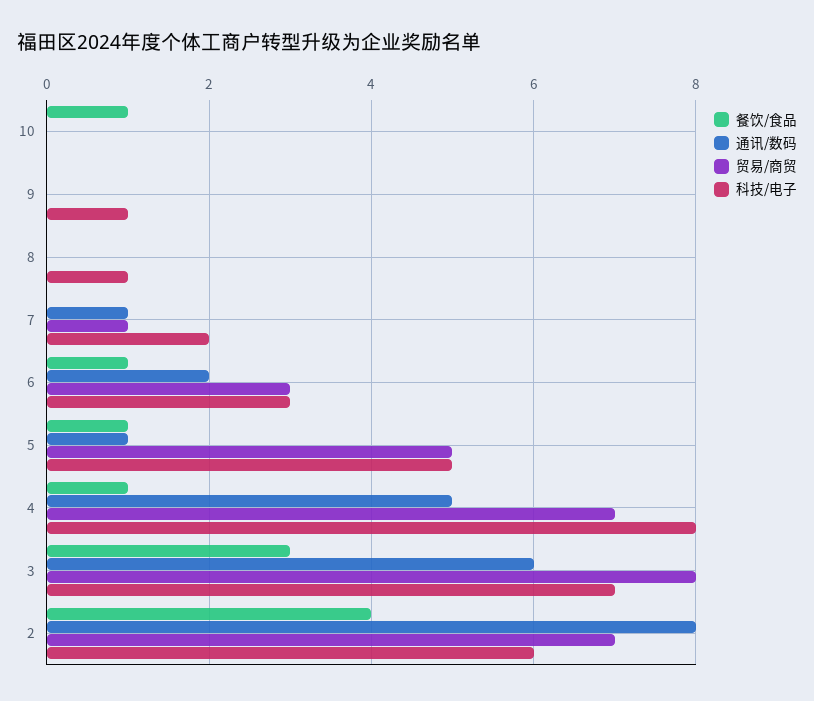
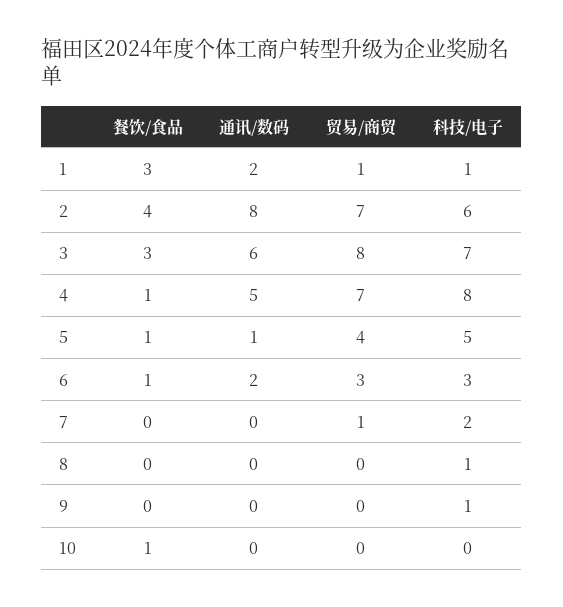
通讯/数码, 7: 1 -> 0
贸易/商贸, 5: 5 -> 4
餐饮/食品, 1: none -> 3
通讯/数码, 1: none -> 2
贸易/商贸, 1: none -> 1
科技/电子, 1: none -> 1

